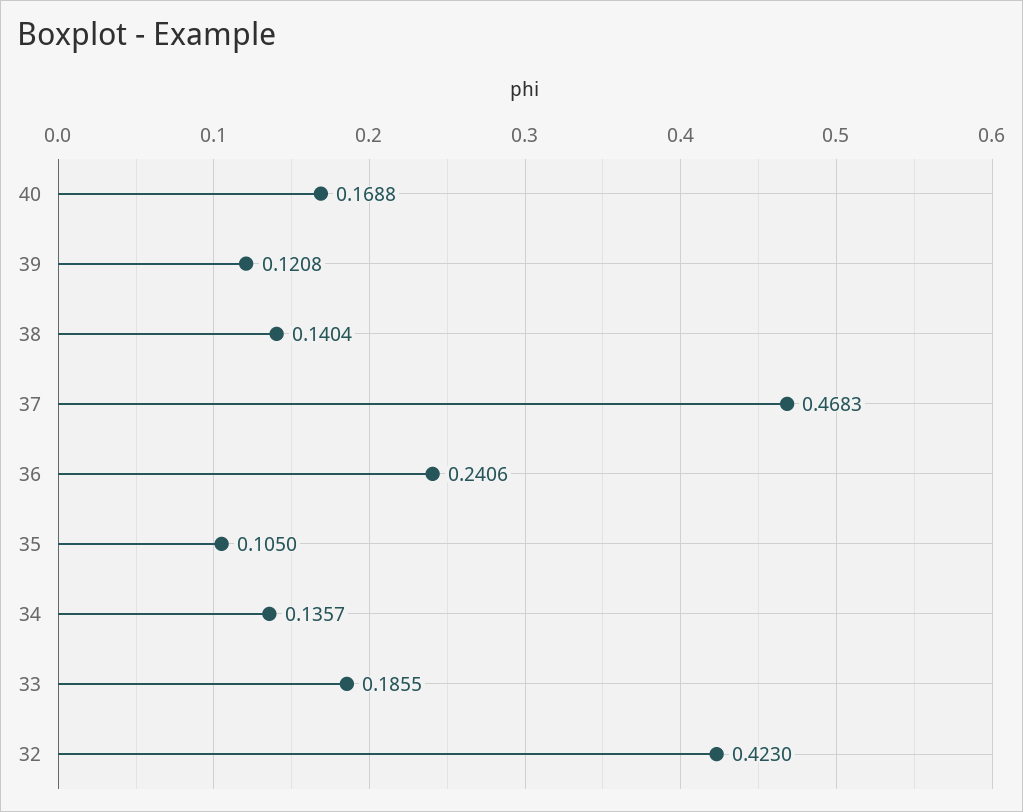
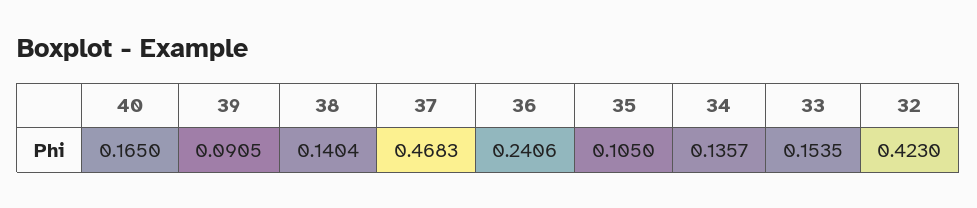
40: 0.1688 -> 0.165
39: 0.1208 -> 0.0905
33: 0.1855 -> 0.1535

